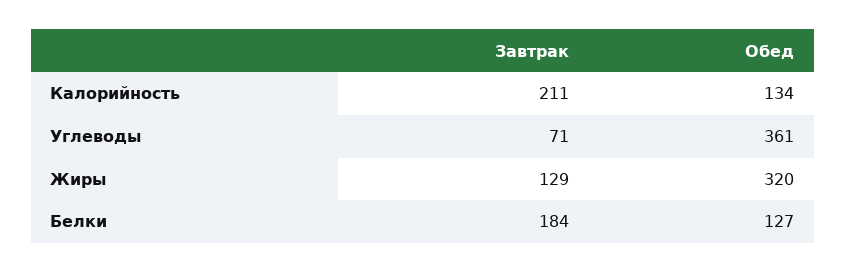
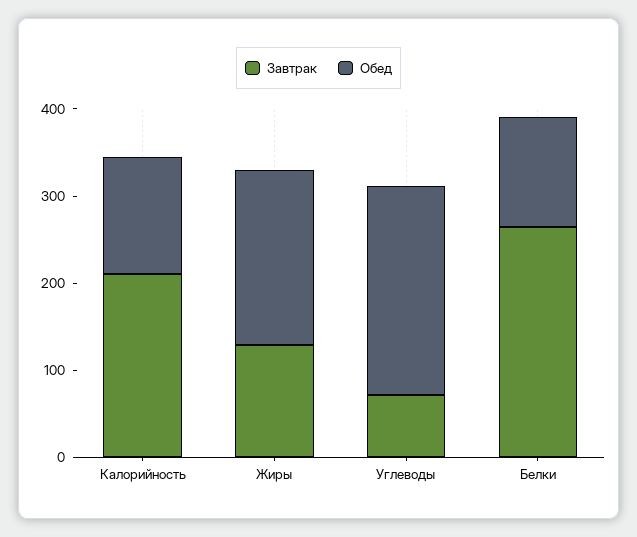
Обед, Углеводы: 361 -> 240
Обед, Жиры: 320 -> 200
Завтрак, Белки: 184 -> 260

